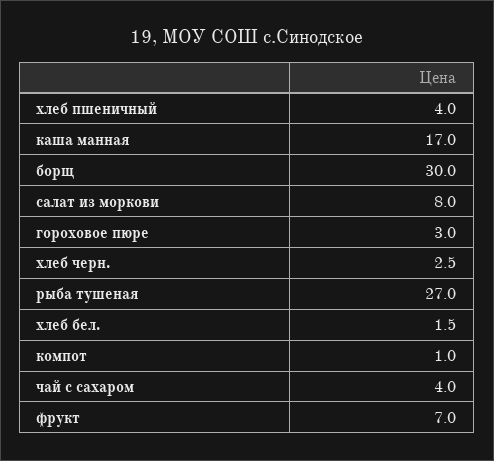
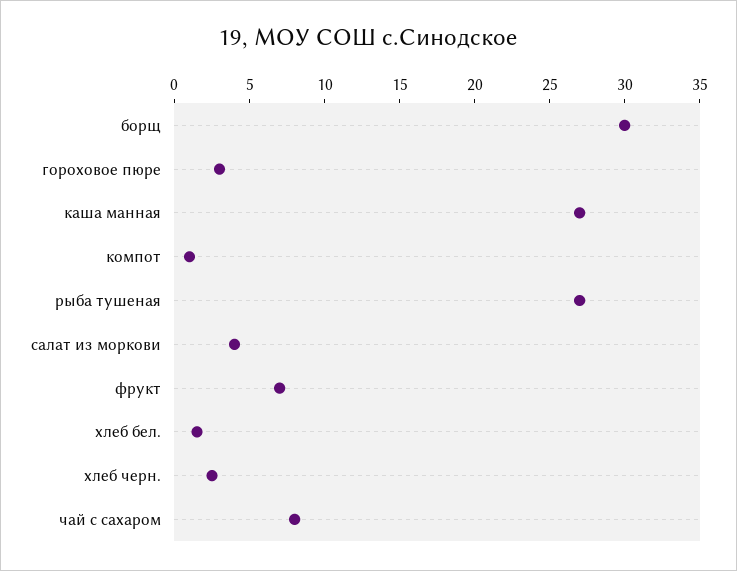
хлеб пшеничный: 4 -> none
каша манная: 17 -> 27
салат из моркови: 8 -> 4
чай с сахаром: 4 -> 8

